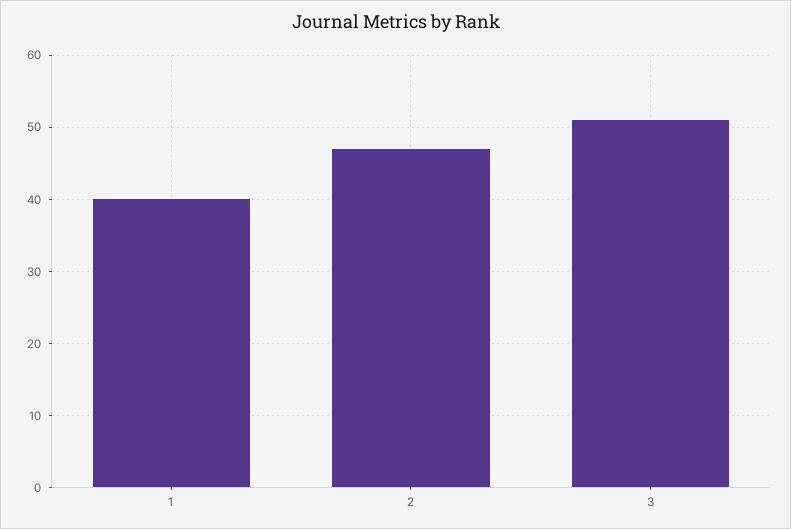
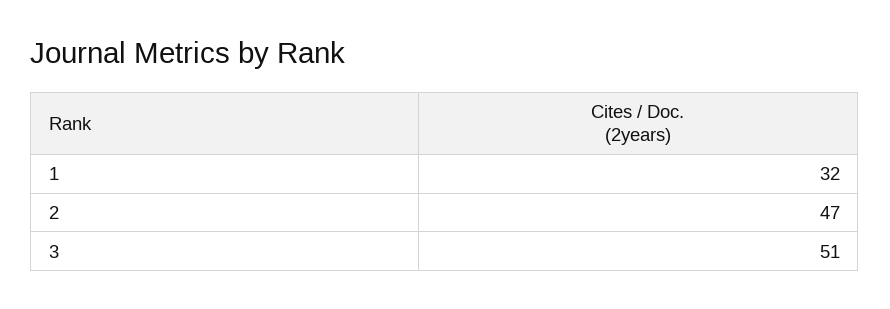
1: 40 -> 32

